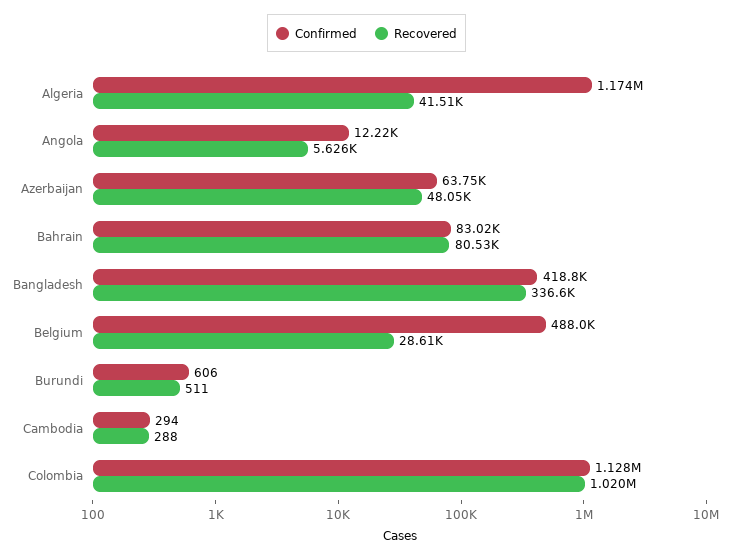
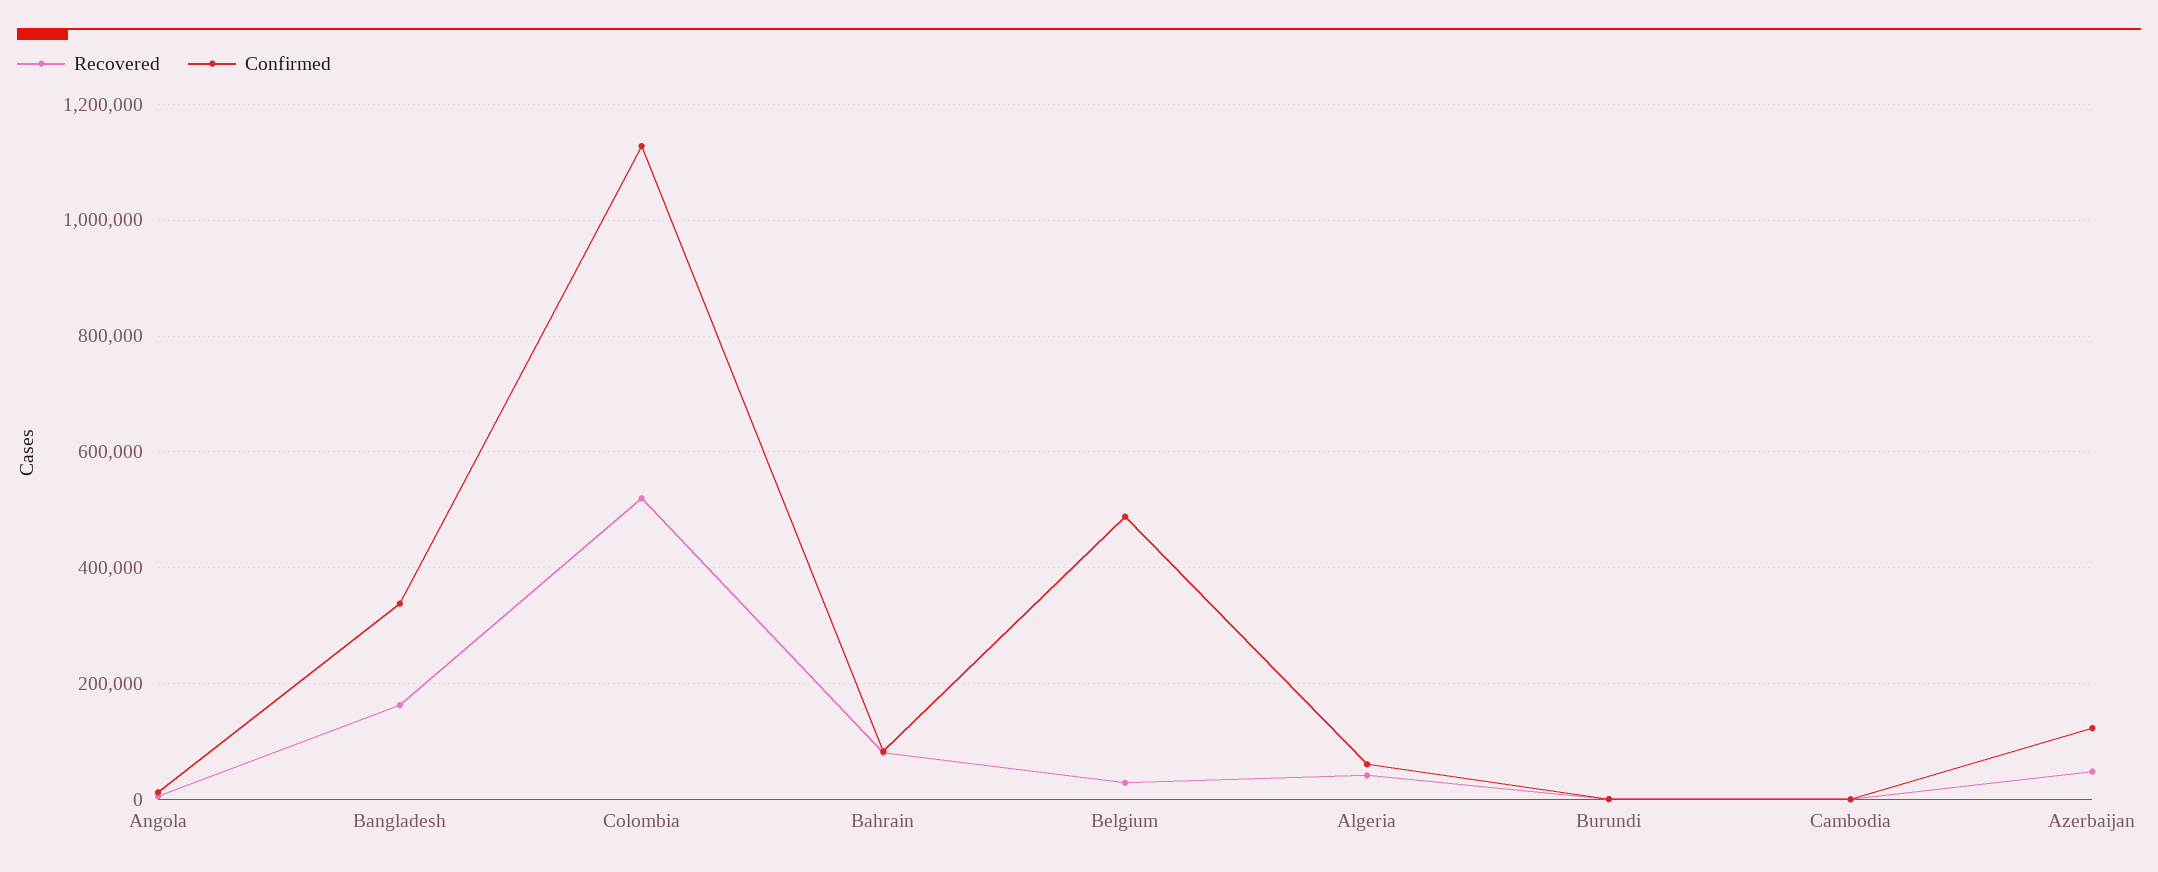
Confirmed, Algeria: 1174000 -> 60000
Confirmed, Azerbaijan: 63750 -> 120000
Confirmed, Bangladesh: 418800 -> 340000
Recovered, Bangladesh: 336600 -> 160000
Recovered, Colombia: 1020000 -> 520000

